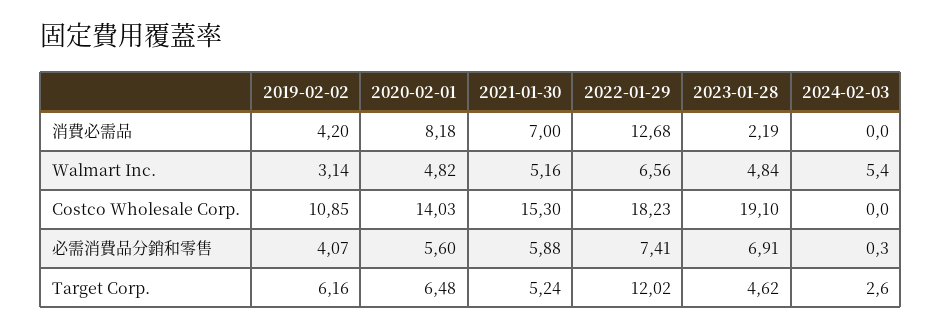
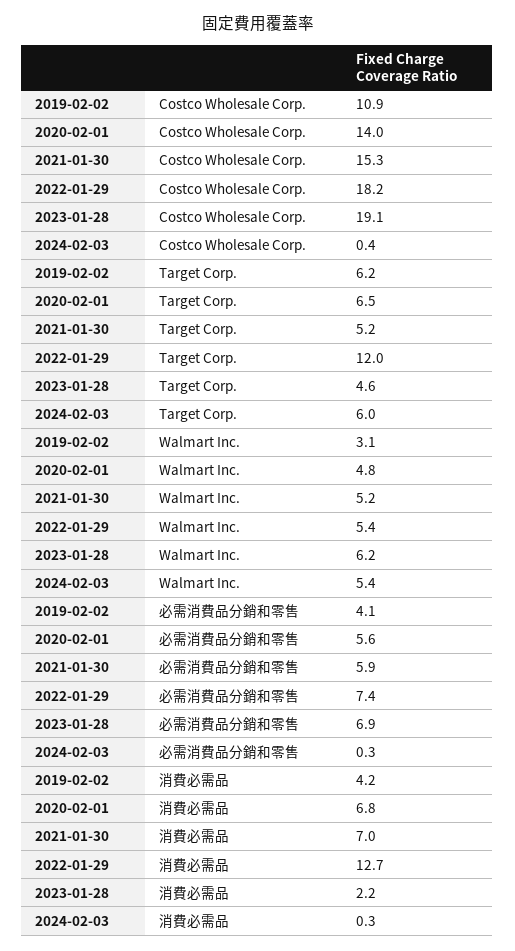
2020-02-01, 消費必需品: 8.18 -> 6.8
2024-02-03, 消費必需品: 0 -> 0.3
2022-01-29, Walmart Inc.: 6.56 -> 5.4
2023-01-28, Walmart Inc.: 4.84 -> 6.2
2024-02-03, Costco Wholesale Corp.: 0 -> 0.4
2024-02-03, Target Corp.: 2.6 -> 6

